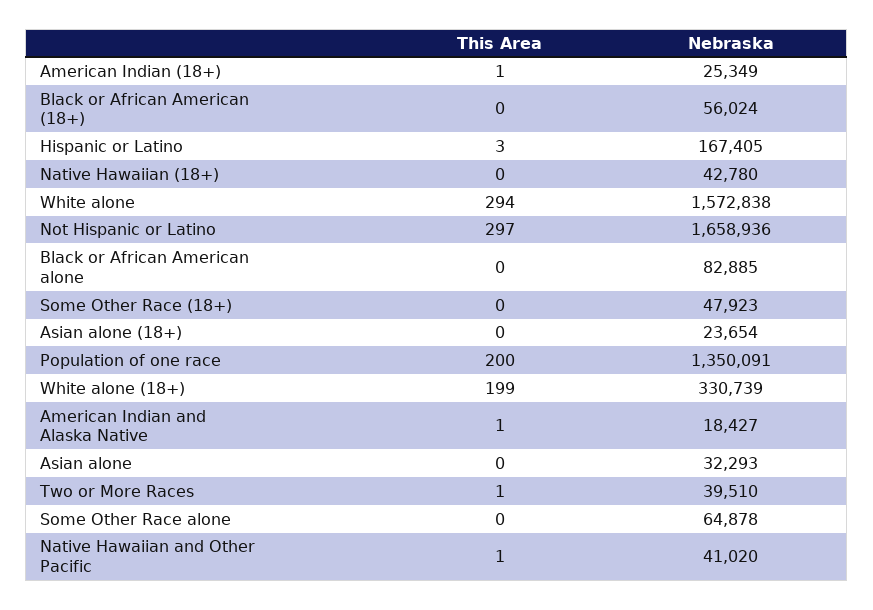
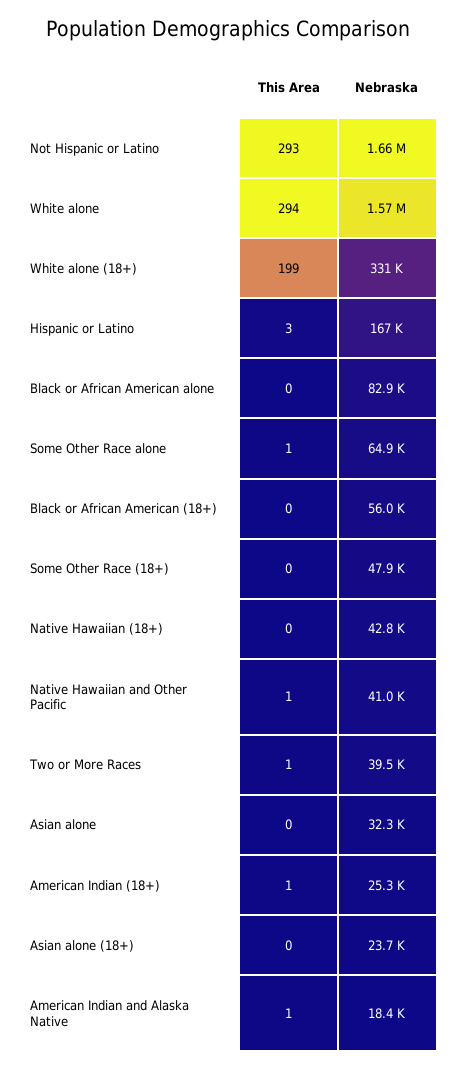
This Area, Not Hispanic or Latino: 297 -> 293
This Area, Population of one race: 200 -> none
Nebraska, Population of one race: 1350091 -> none
This Area, Some Other Race alone: 0 -> 1

